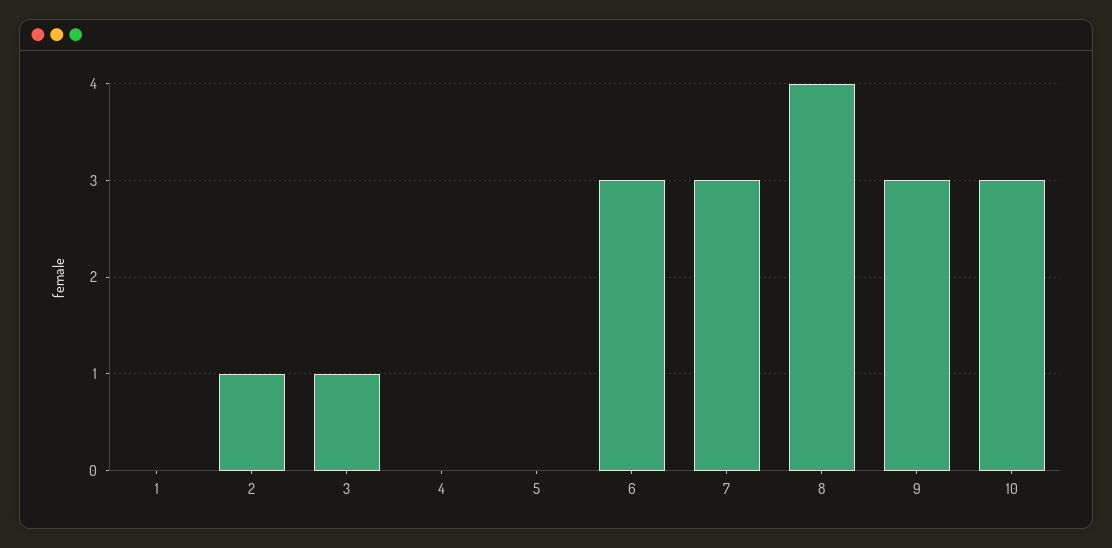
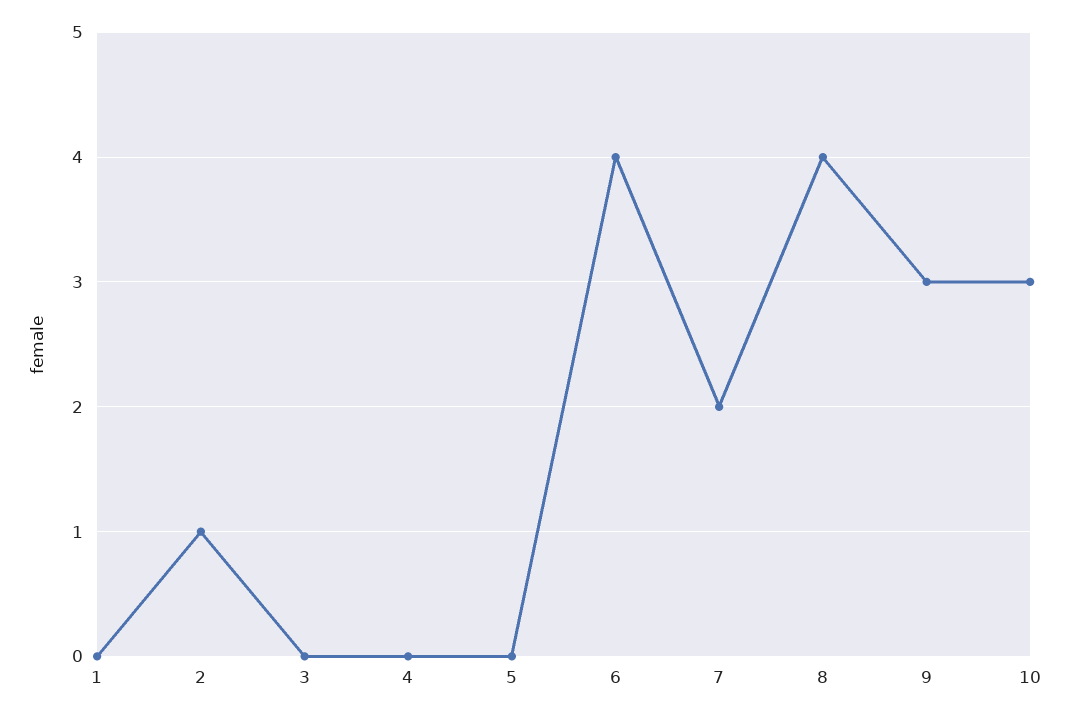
3: 1 -> 0
6: 3 -> 4
7: 3 -> 2

